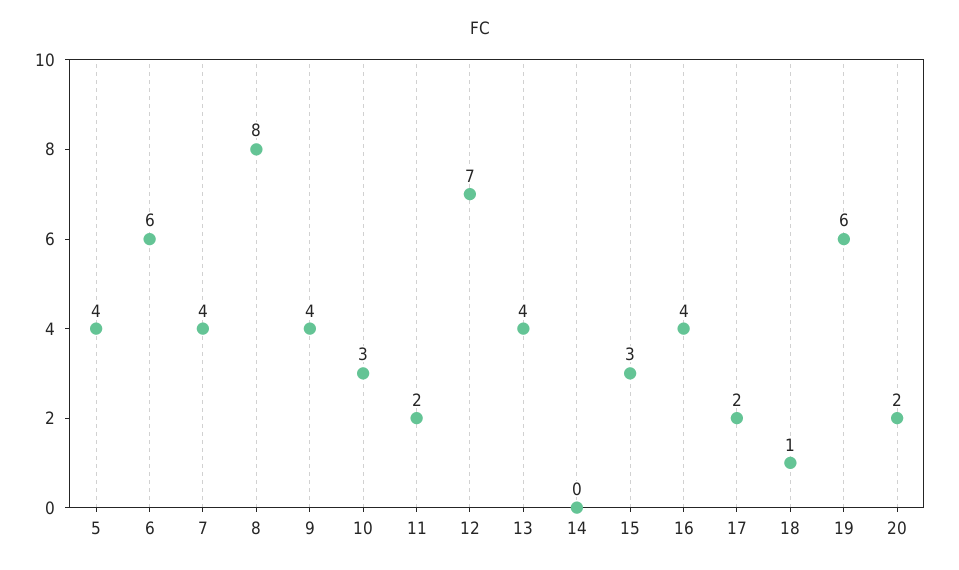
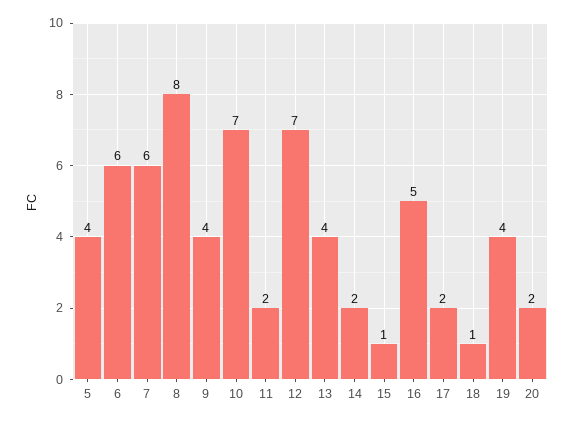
7: 4 -> 6
10: 3 -> 7
14: 0 -> 2
15: 3 -> 1
16: 4 -> 5
19: 6 -> 4

